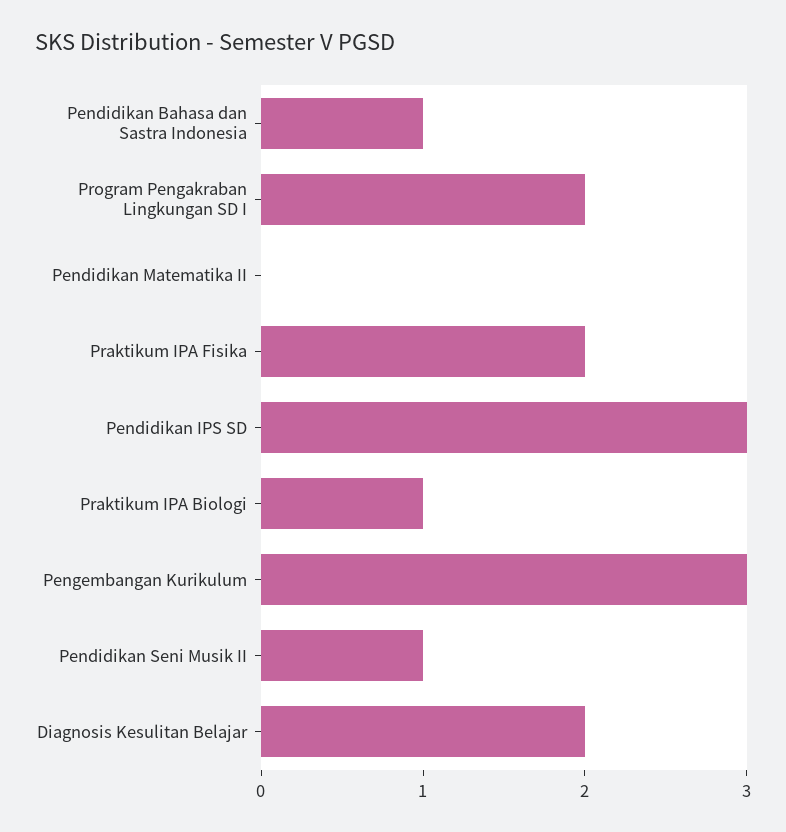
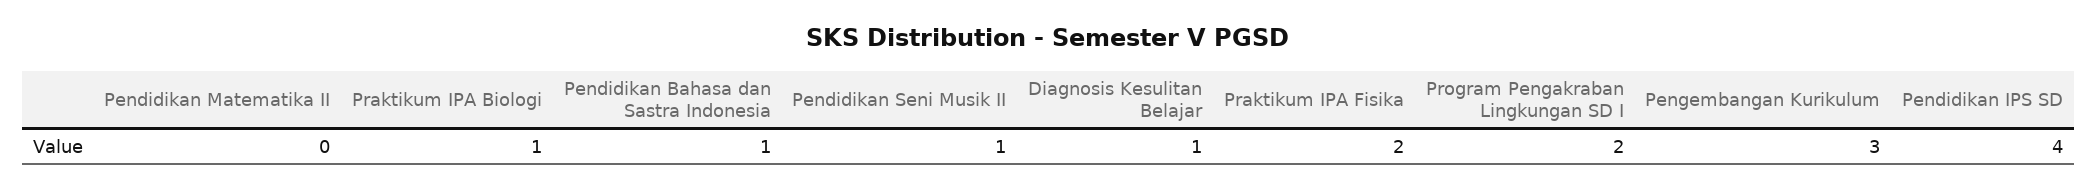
Pendidikan IPS SD: 3 -> 4
Diagnosis Kesulitan Belajar: 2 -> 1

